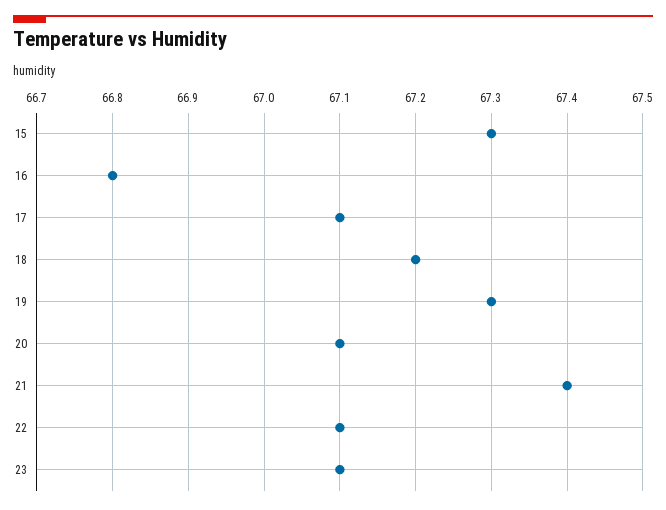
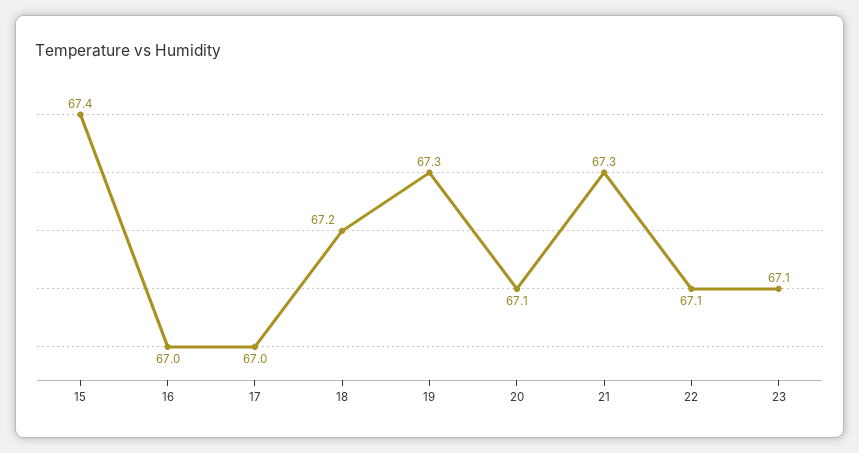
15: 67.3 -> 67.4
16: 66.8 -> 67
17: 67.1 -> 67
21: 67.4 -> 67.3

